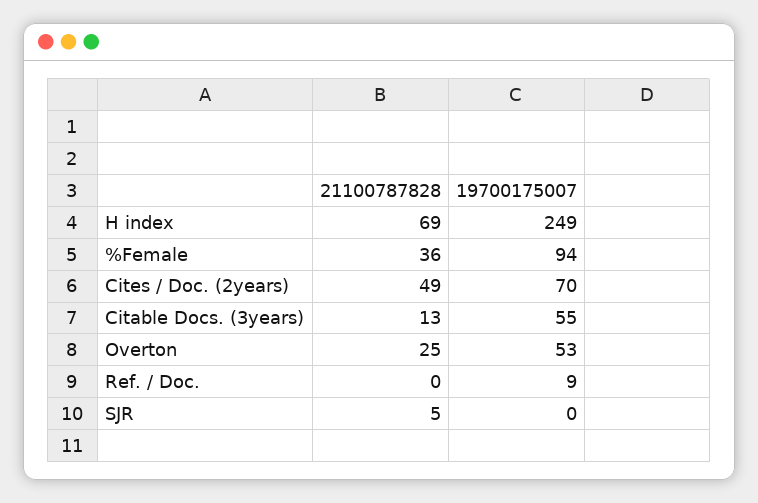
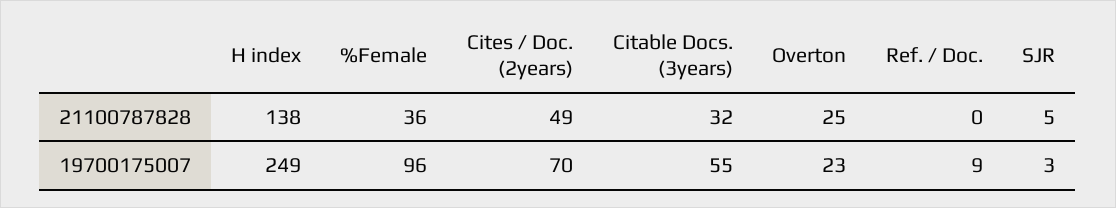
21100787828, H index: 69 -> 138
19700175007, %Female: 94 -> 96
21100787828, Citable Docs. (3years): 13 -> 32
19700175007, Overton: 53 -> 23
19700175007, SJR: 0 -> 3

